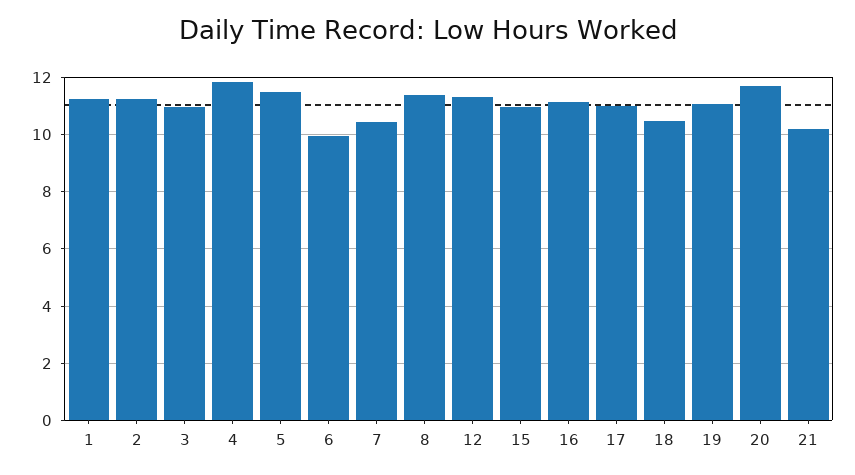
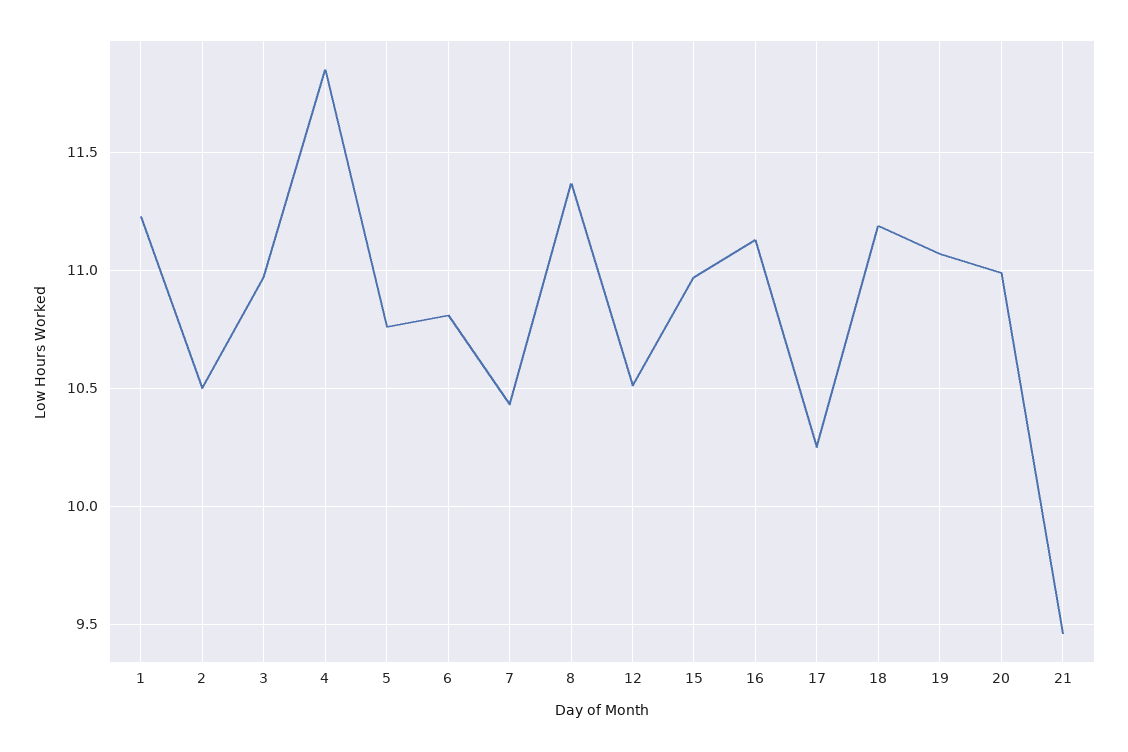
2: 11.25 -> 10.5
5: 11.5 -> 10.75
6: 10 -> 10.8
12: 11.25 -> 10.5
17: 11 -> 10.25
18: 10.5 -> 11.2
20: 11.75 -> 11
21: 10.25 -> 9.45

